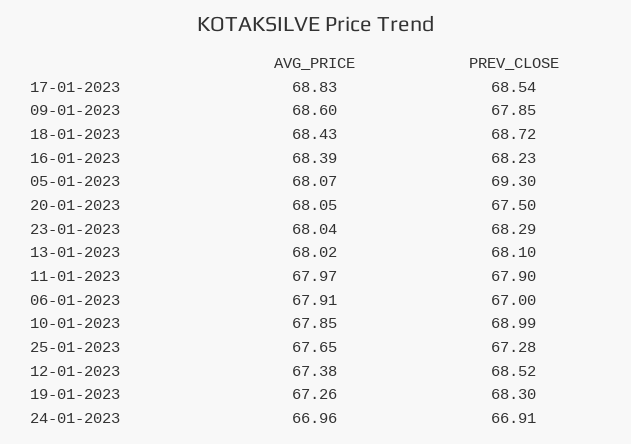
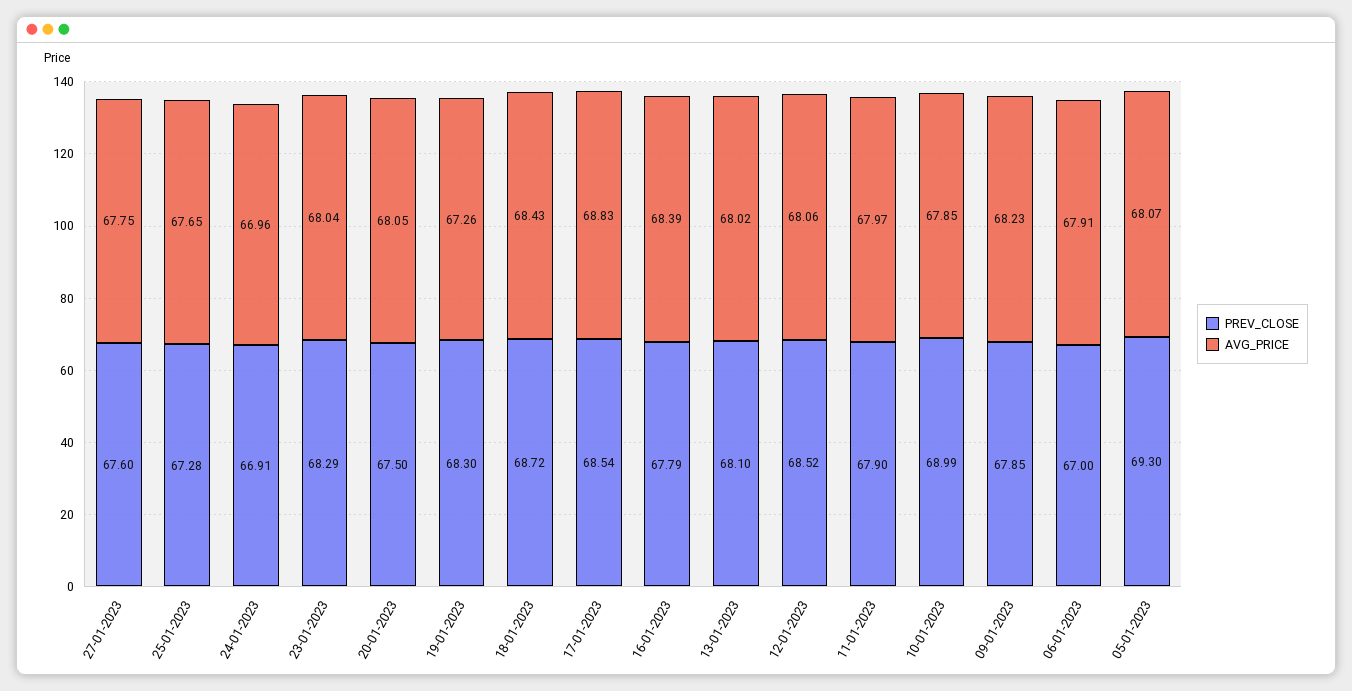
AVG_PRICE, 09-01-2023: 68.6 -> 68.23
PREV_CLOSE, 16-01-2023: 68.23 -> 67.79
AVG_PRICE, 12-01-2023: 67.38 -> 68.06
PREV_CLOSE, 27-01-2023: none -> 67.6
AVG_PRICE, 27-01-2023: none -> 67.75

